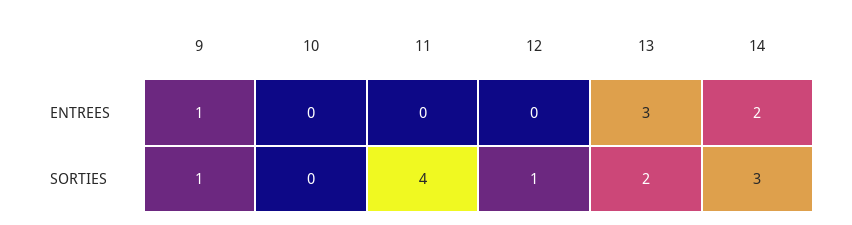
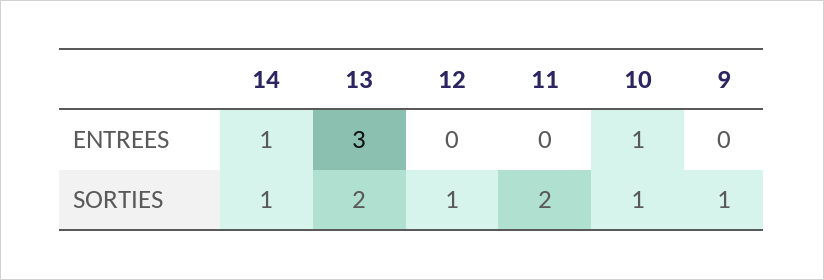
9, ENTREES: 1 -> 0
10, ENTREES: 0 -> 1
14, ENTREES: 2 -> 1
10, SORTIES: 0 -> 1
11, SORTIES: 4 -> 2
14, SORTIES: 3 -> 1

